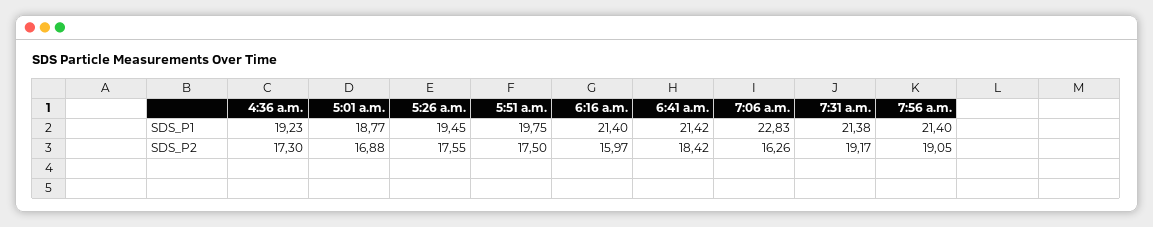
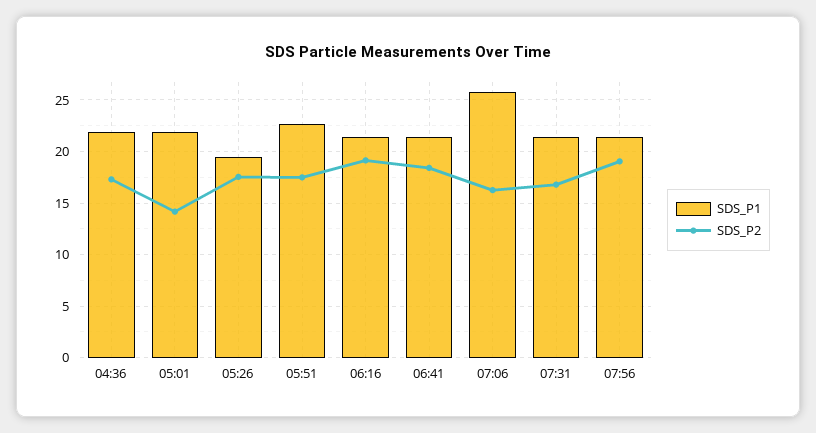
SDS_P1, 4:36 a.m.: 19.23 -> 22
SDS_P1, 5:01 a.m.: 18.77 -> 22
SDS_P1, 5:51 a.m.: 19.75 -> 23
SDS_P1, 7:06 a.m.: 22.83 -> 26
SDS_P2, 5:01 a.m.: 16.88 -> 14
SDS_P2, 6:16 a.m.: 15.97 -> 19
SDS_P2, 7:31 a.m.: 19.17 -> 17

